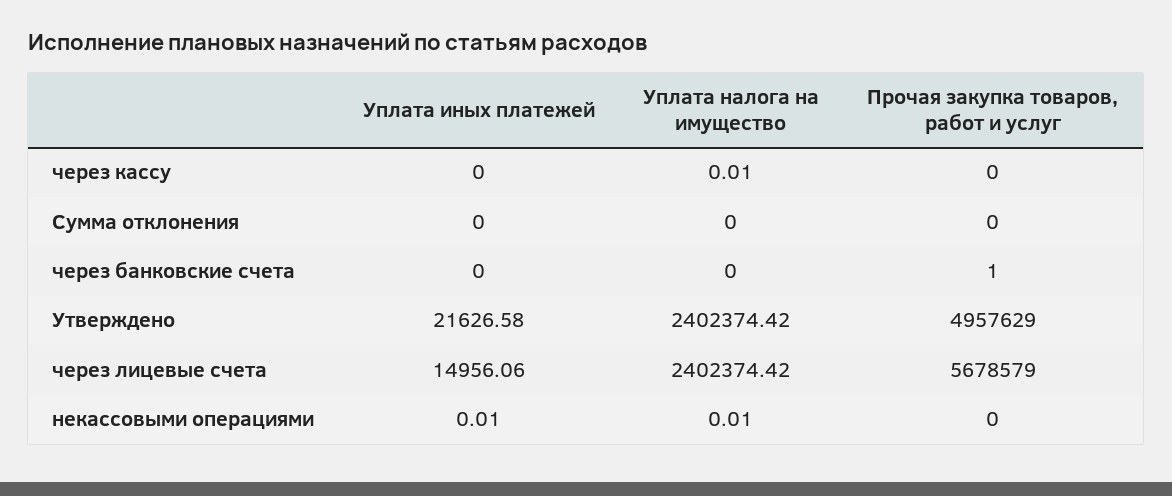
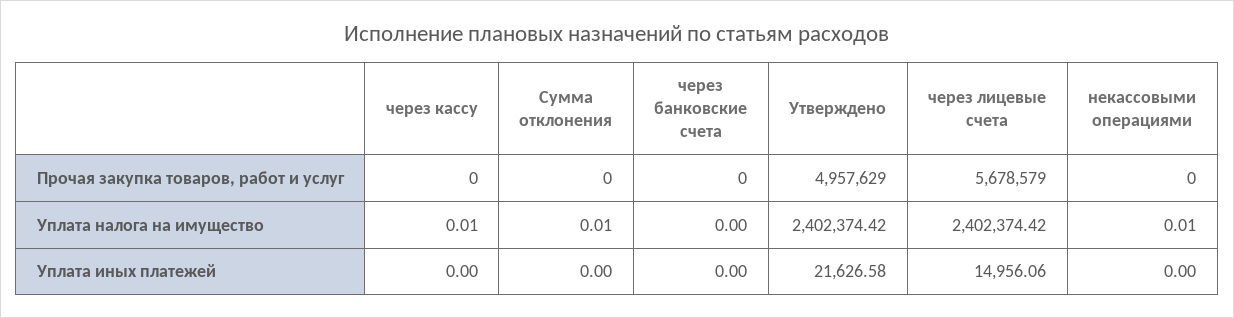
Уплата налога на имущество, Сумма отклонения: 0 -> 0.01
Прочая закупка товаров, работ и услуг, через банковские счета: 1 -> 0
Уплата иных платежей, некассовыми операциями: 0.01 -> 0

